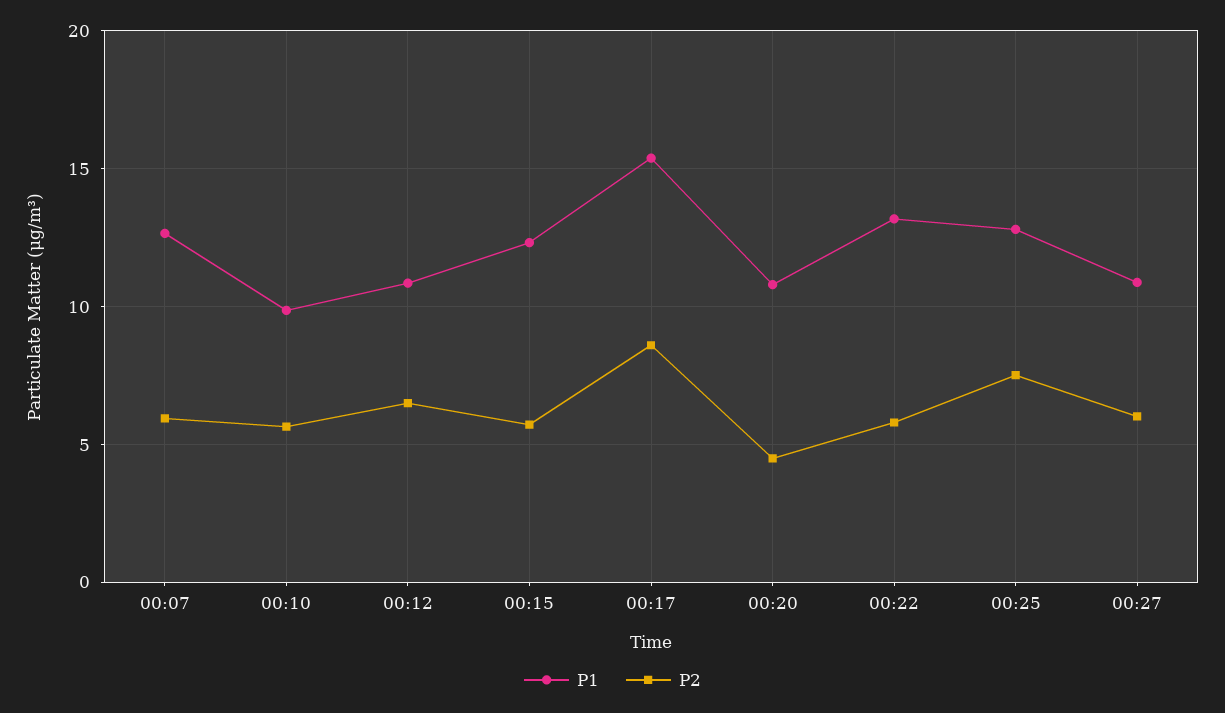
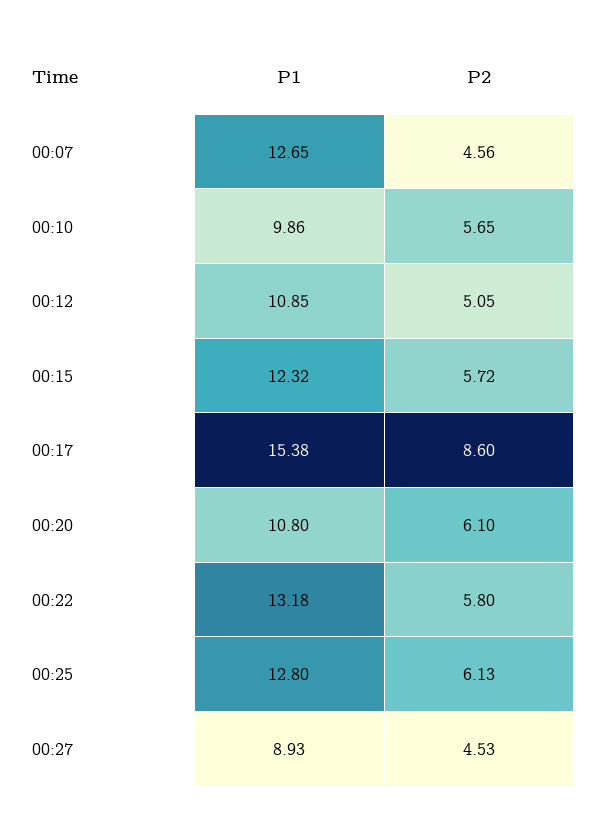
P2, 00:07: 6 -> 4.56
P2, 00:12: 6.5 -> 5.05
P2, 00:20: 4.5 -> 6.1
P2, 00:25: 7.5 -> 6.13
P1, 00:27: 11 -> 8.93
P2, 00:27: 6 -> 4.53

